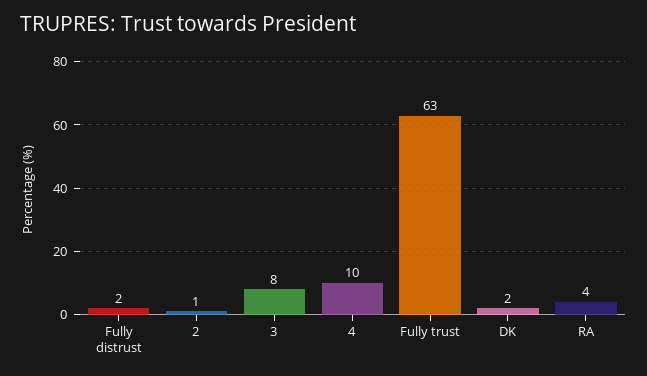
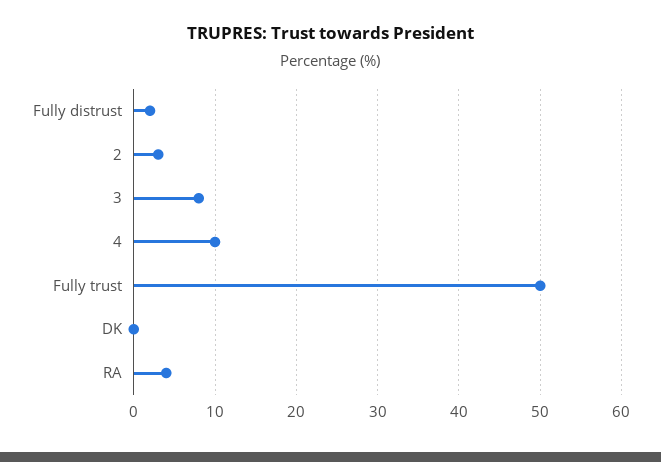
2: 1 -> 3
Fully trust: 63 -> 50
DK: 2 -> 0

